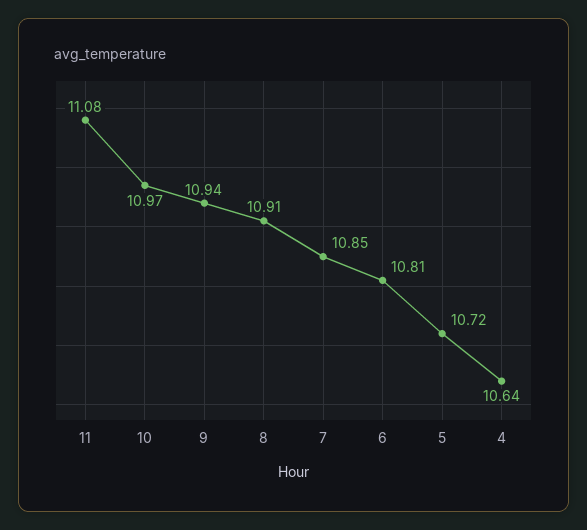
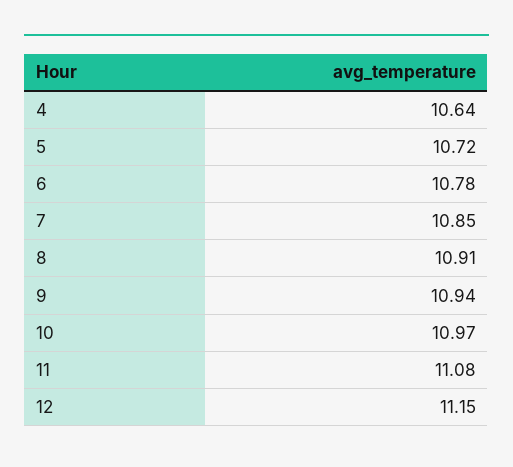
6: 10.81 -> 10.78
12: none -> 11.15

